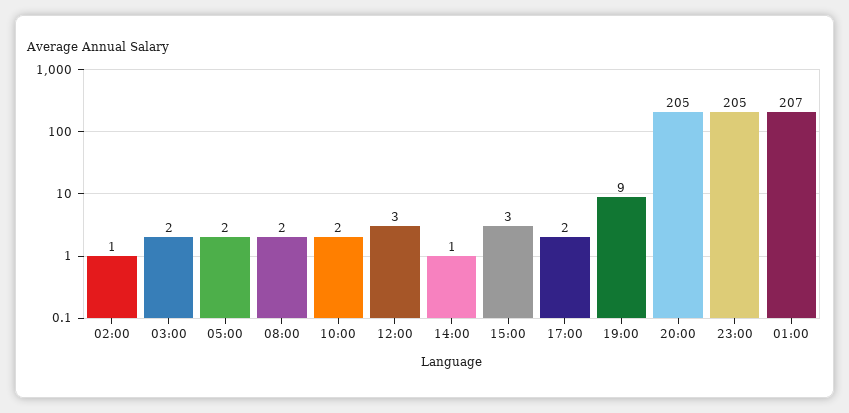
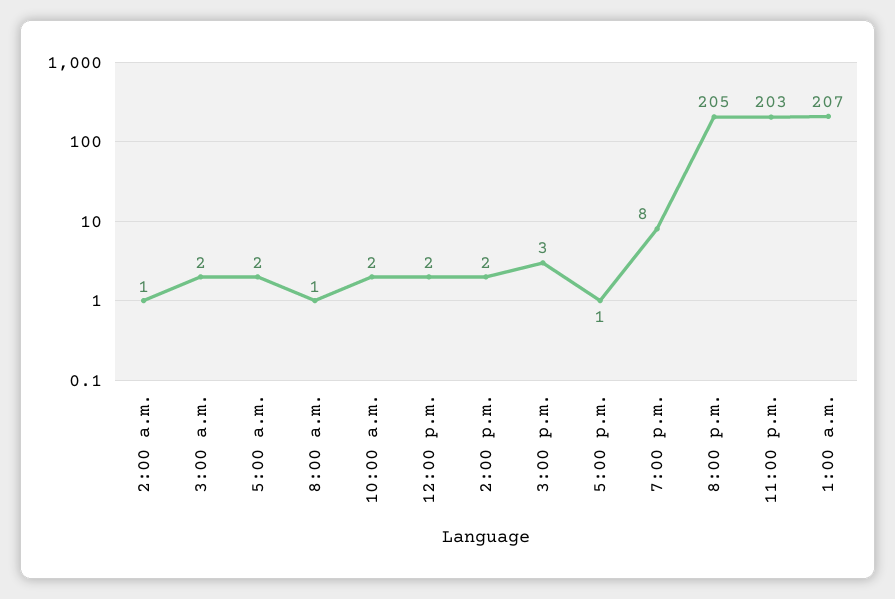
08:00: 2 -> 1
12:00: 3 -> 2
14:00: 1 -> 2
17:00: 2 -> 1
19:00: 9 -> 8
23:00: 205 -> 203

